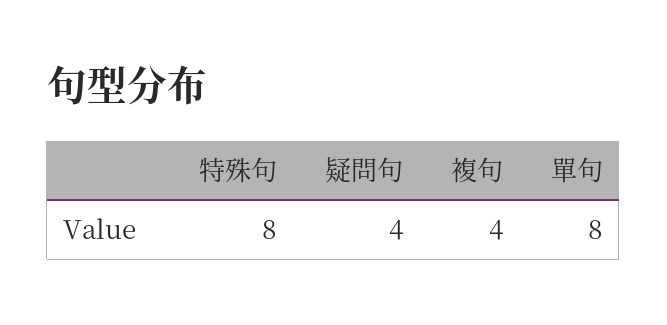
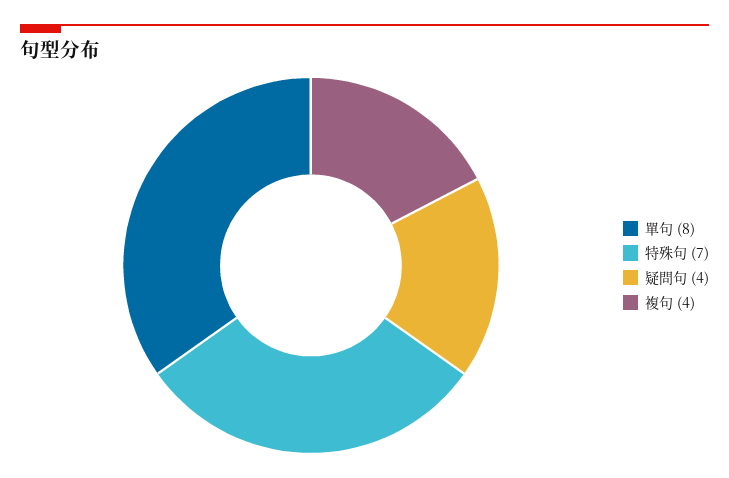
特殊句: 8 -> 7

